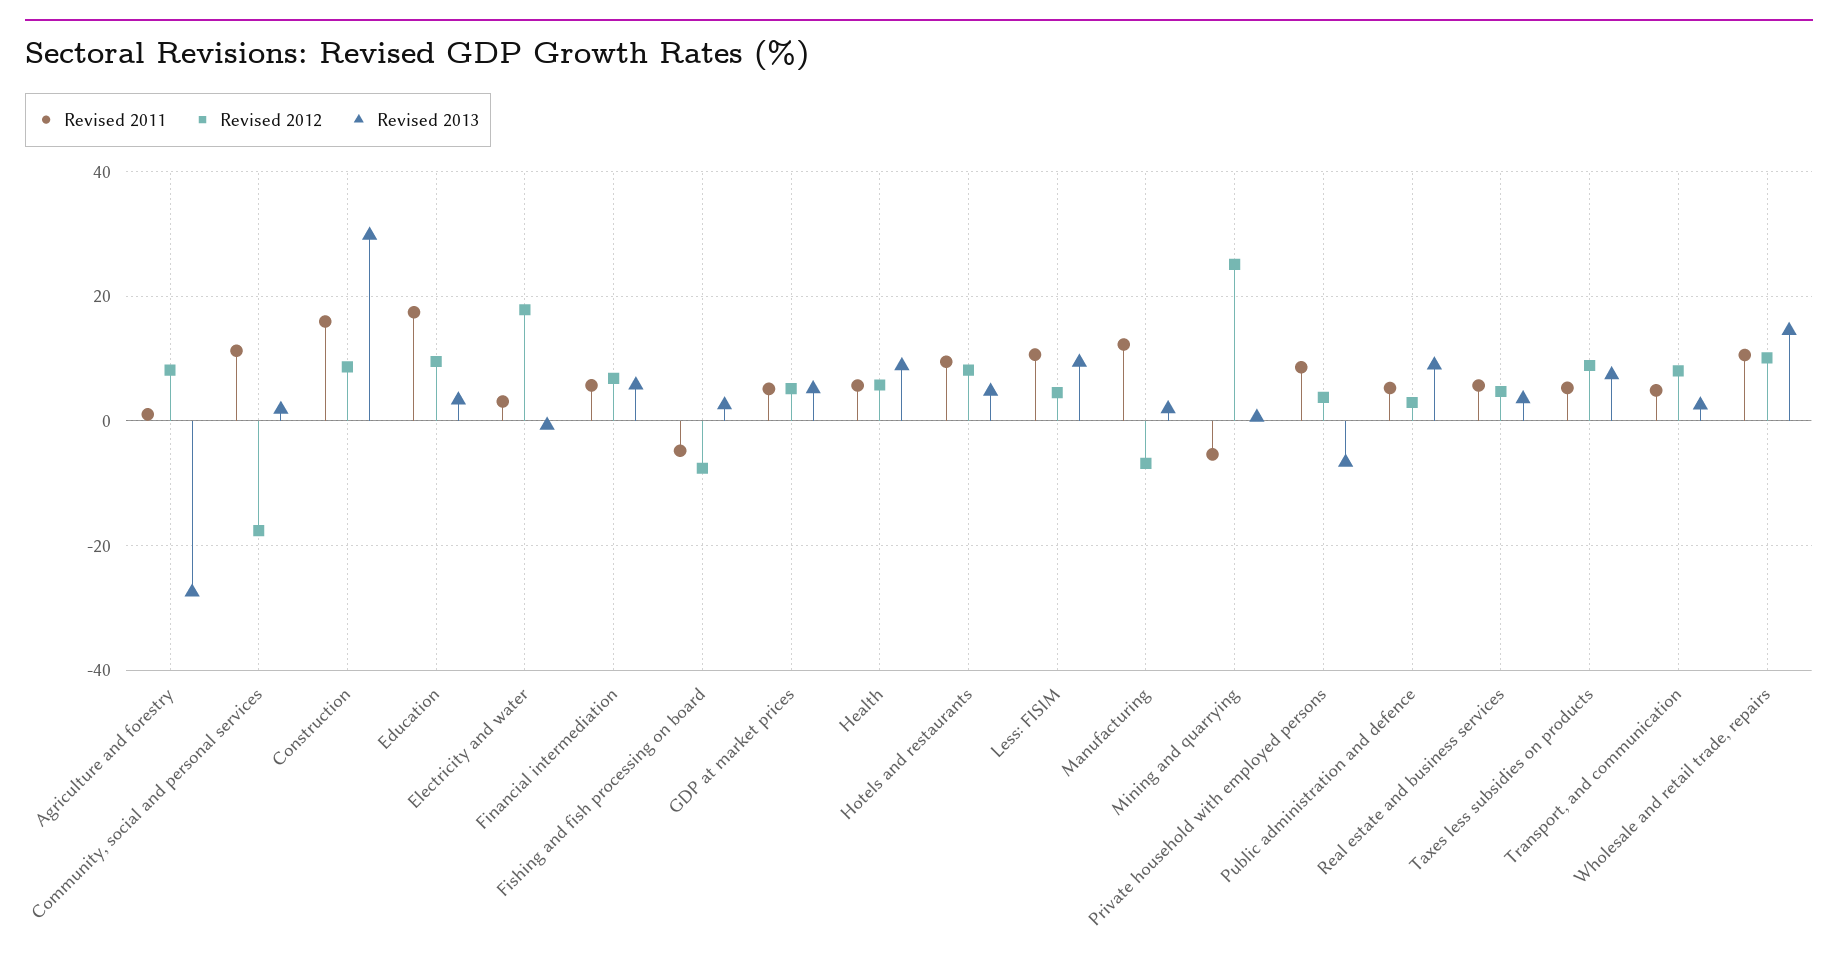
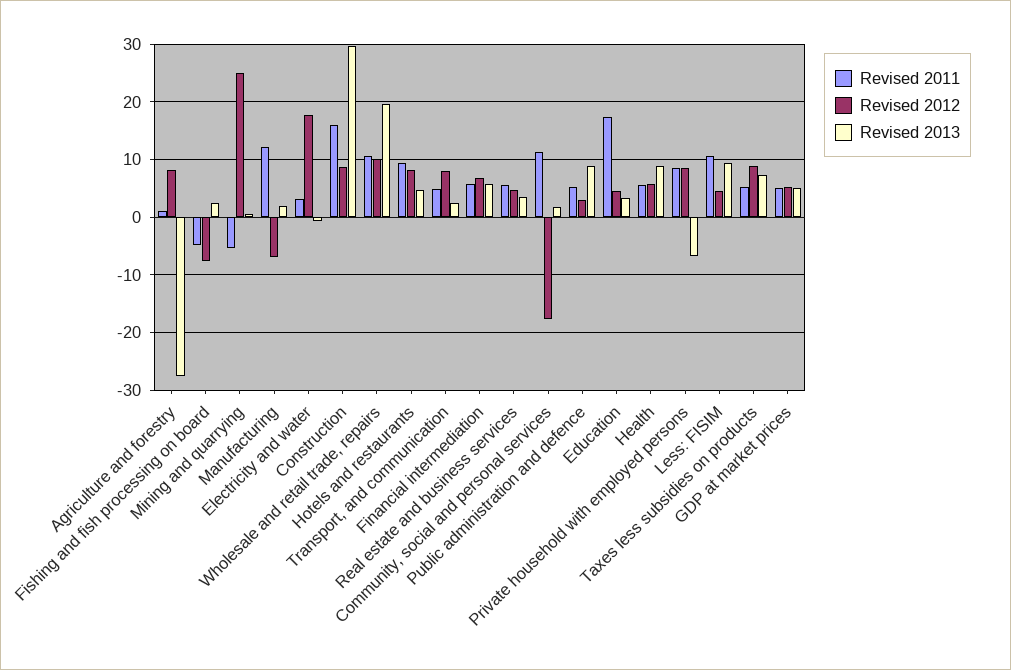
Revised 2012, Education: 10 -> 4
Revised 2012, Private household with employed persons: 4 -> 8
Revised 2013, Wholesale and retail trade, repairs: 14 -> 20

